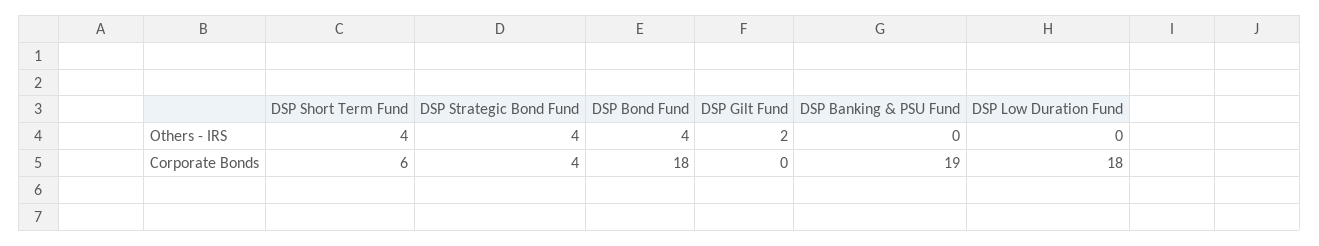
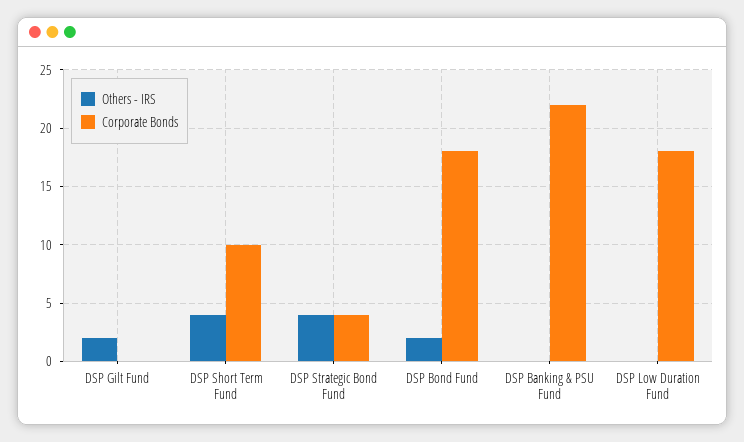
Others - IRS, DSP Bond Fund: 4 -> 2
Corporate Bonds, DSP Short Term Fund: 6 -> 10
Corporate Bonds, DSP Banking & PSU Fund: 19 -> 22

